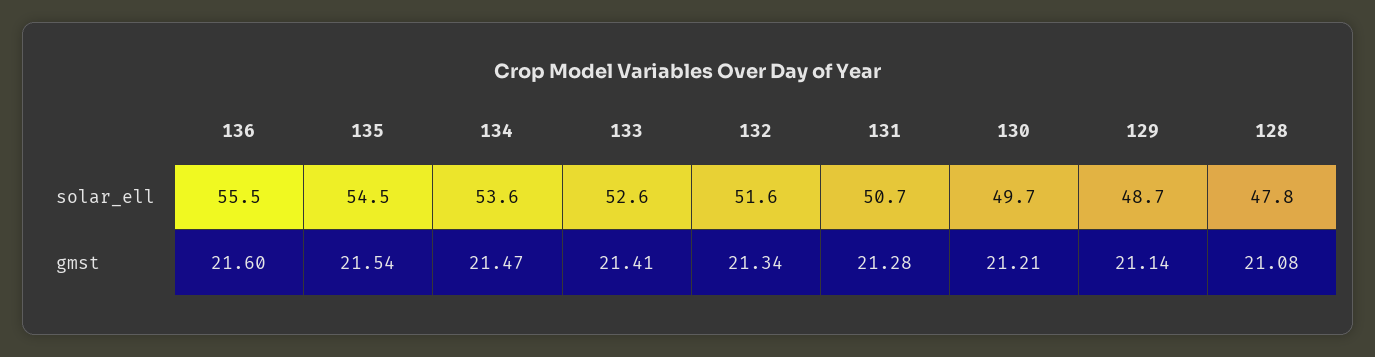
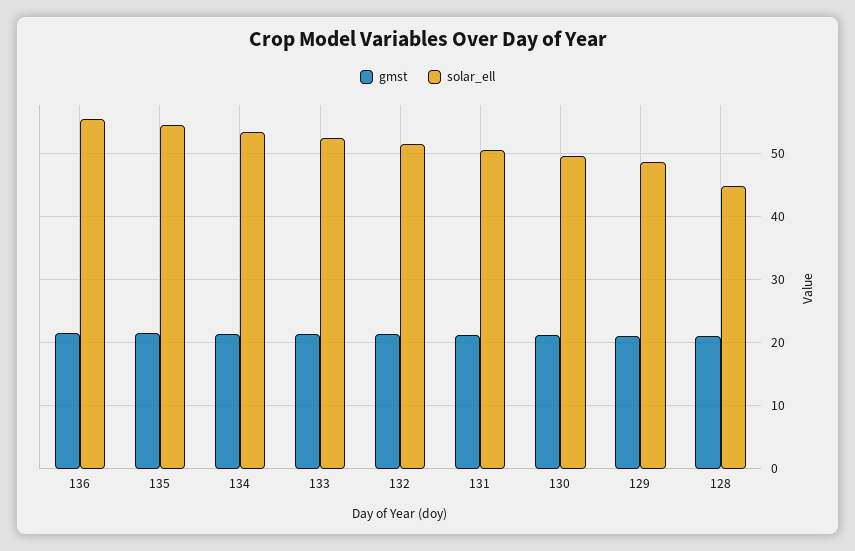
solar_ell, 128: 47.8 -> 45

